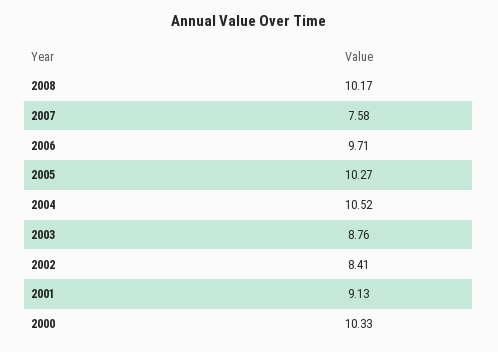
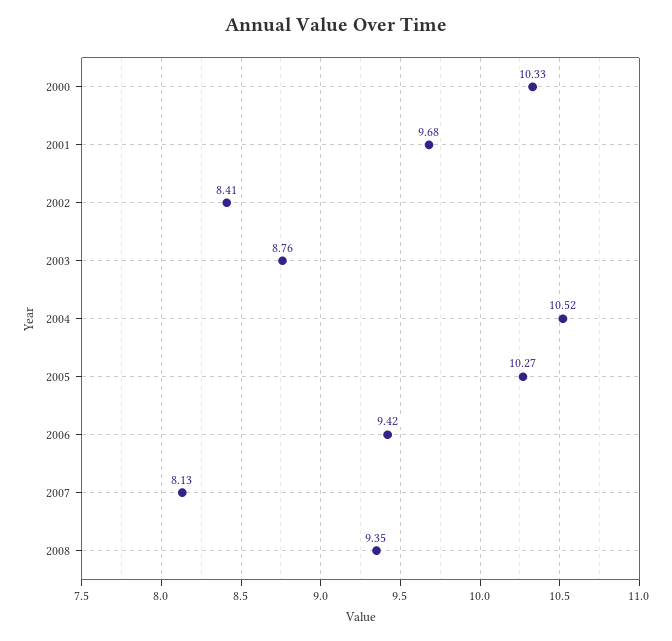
2008: 10.17 -> 9.35
2007: 7.58 -> 8.13
2006: 9.71 -> 9.42
2001: 9.13 -> 9.68

